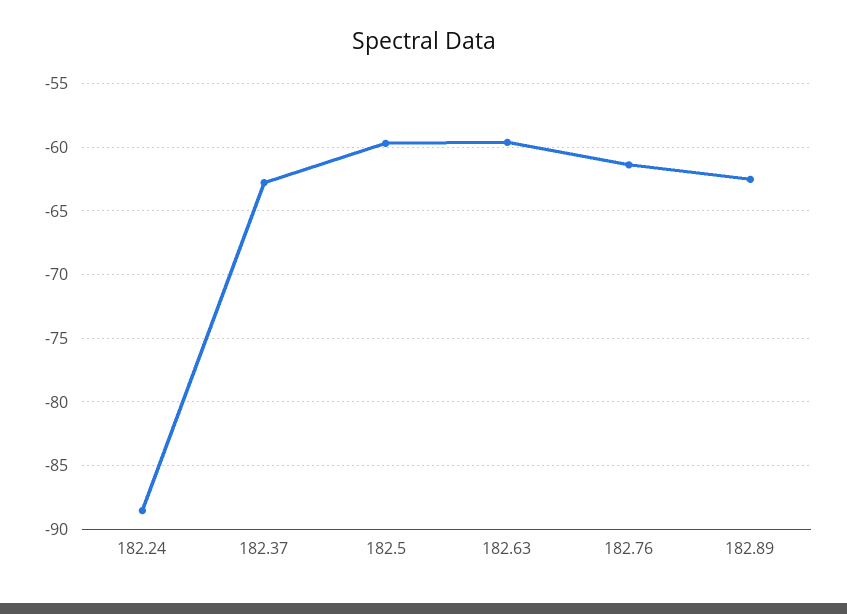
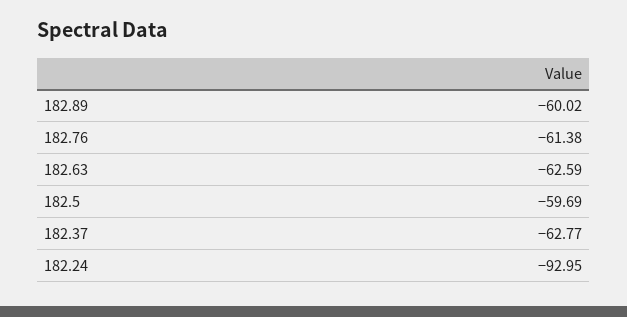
182.24: -88.5 -> -92.95
182.63: -59.5 -> -62.59
182.89: -62.5 -> -60.02

